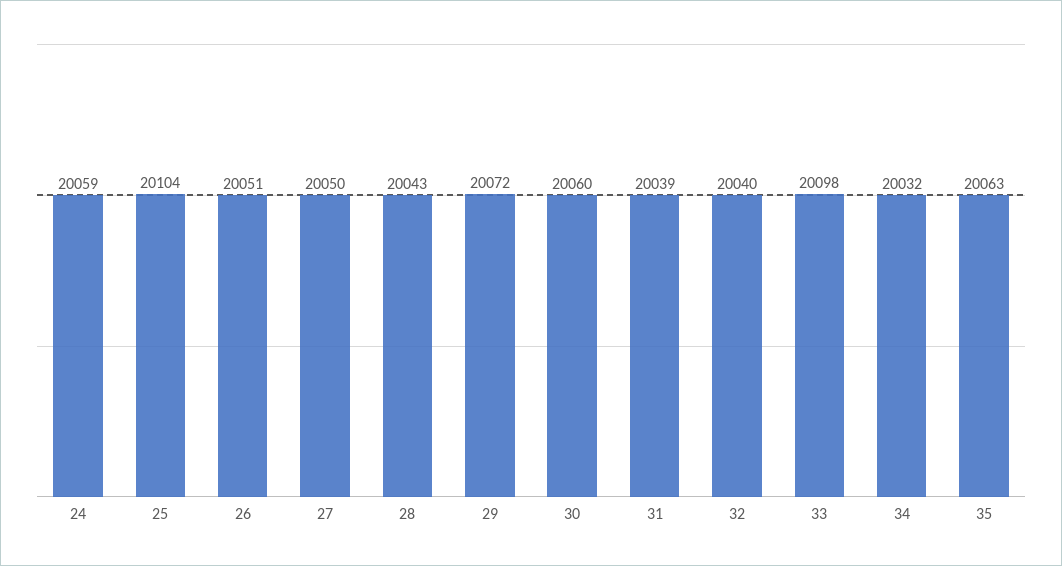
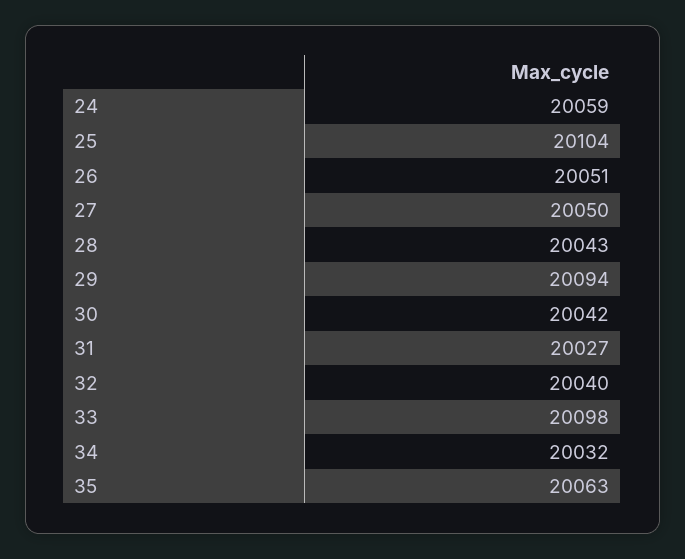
29: 20072 -> 20094
30: 20060 -> 20042
31: 20039 -> 20027

